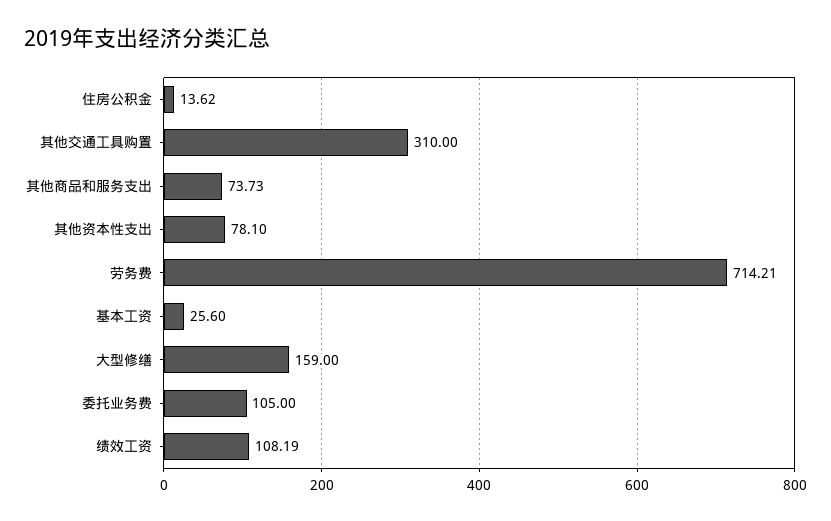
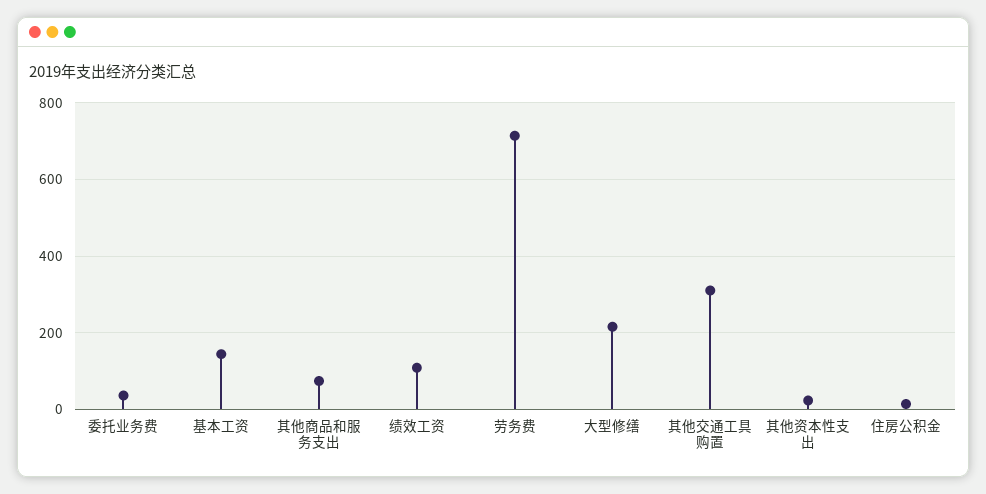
其他资本性支出: 78.1 -> 20
基本工资: 25.6 -> 140
大型修缮: 159 -> 220
委托业务费: 105 -> 40

